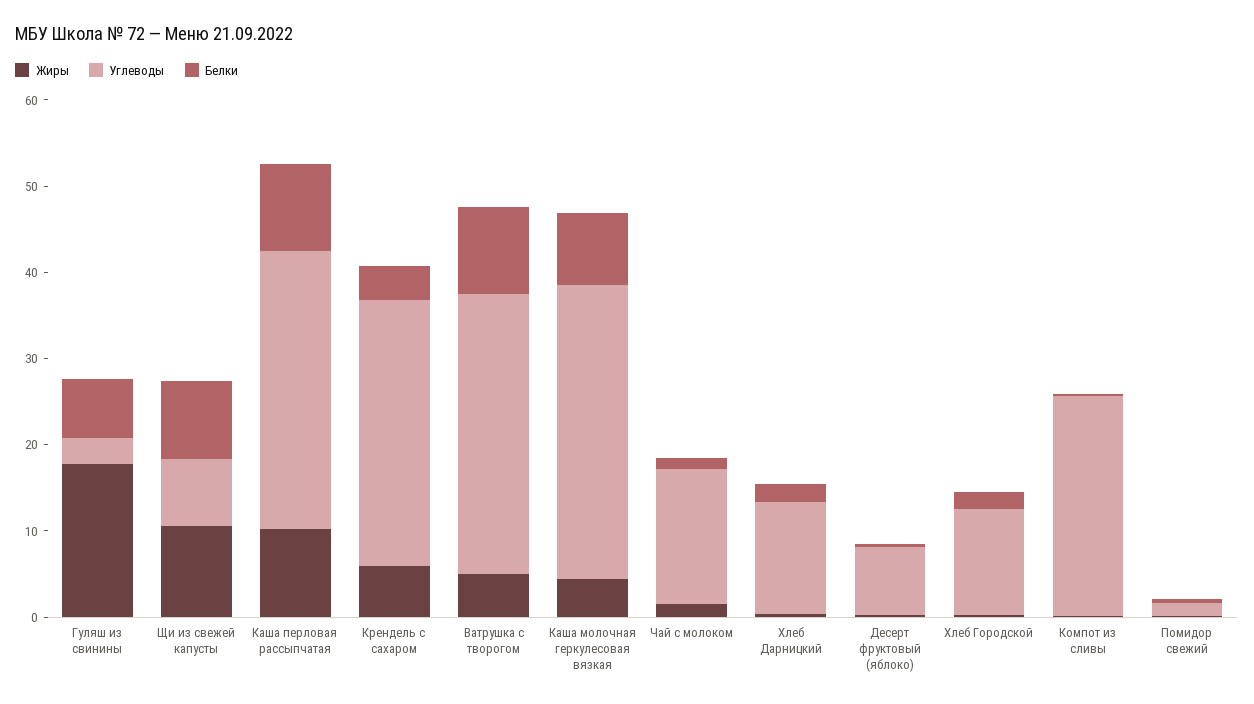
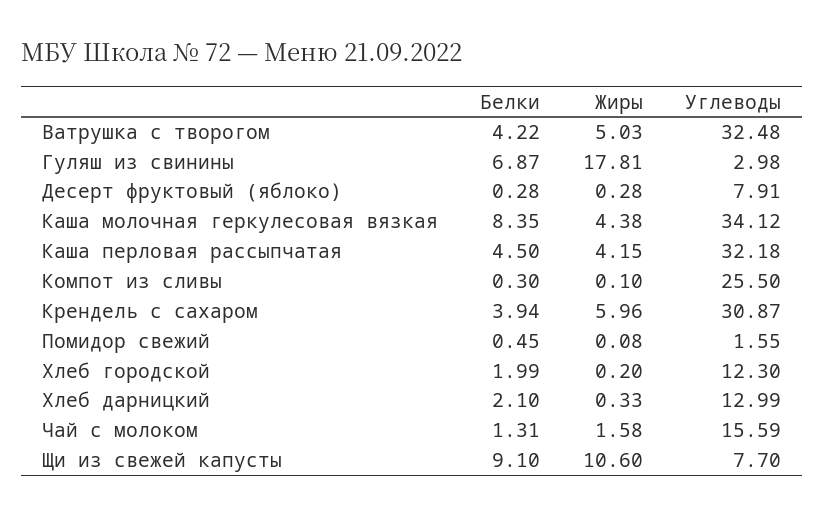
Жиры, Каша перловая рассыпчатая: 10 -> 4.15
Белки, Каша перловая рассыпчатая: 10 -> 4.5
Белки, Ватрушка с творогом: 10 -> 4.22

